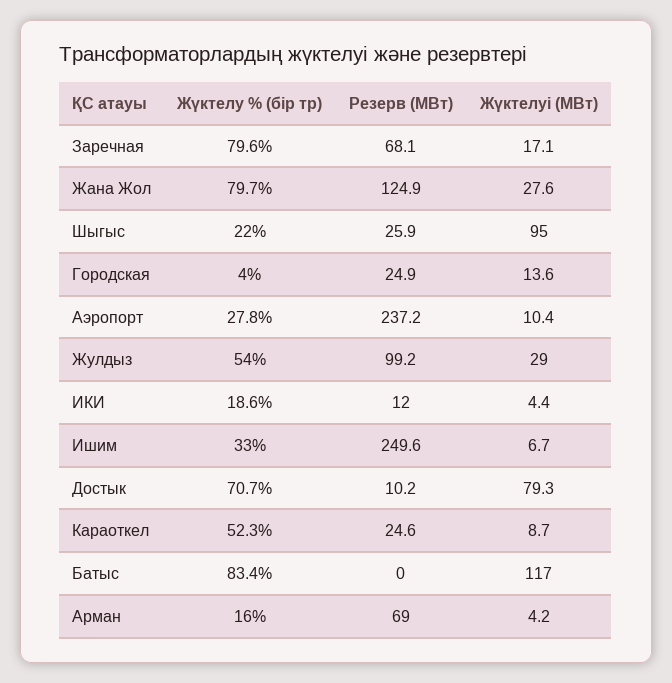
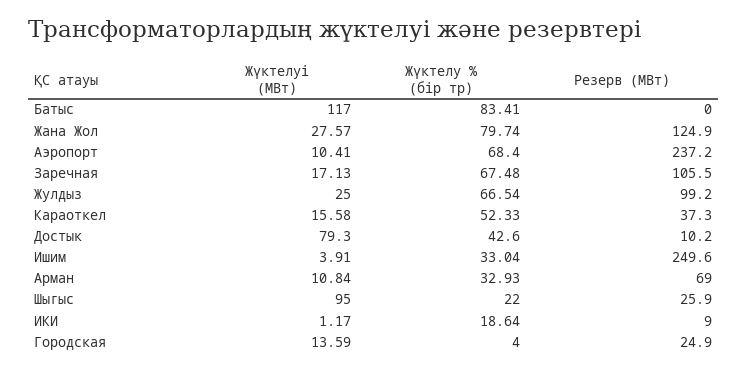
Жүктелу % (бір тр), Заречная: 79.6 -> 67.48
Резерв (МВт), Заречная: 68.1 -> 105.5
Жүктелу % (бір тр), Аэропорт: 27.8 -> 68.4
Жүктелу % (бір тр), Жулдыз: 54 -> 66.54
Жүктелуі (МВт), Жулдыз: 29 -> 25
Резерв (МВт), ИКИ: 12 -> 9
Жүктелуі (МВт), ИКИ: 4.4 -> 1.17
Жүктелуі (МВт), Ишим: 6.7 -> 3.91
Жүктелу % (бір тр), Достык: 70.7 -> 42.6
Резерв (МВт), Караоткел: 24.6 -> 37.3
Жүктелуі (МВт), Караоткел: 8.7 -> 15.58
Жүктелу % (бір тр), Арман: 16 -> 32.93
Жүктелуі (МВт), Арман: 4.2 -> 10.84

